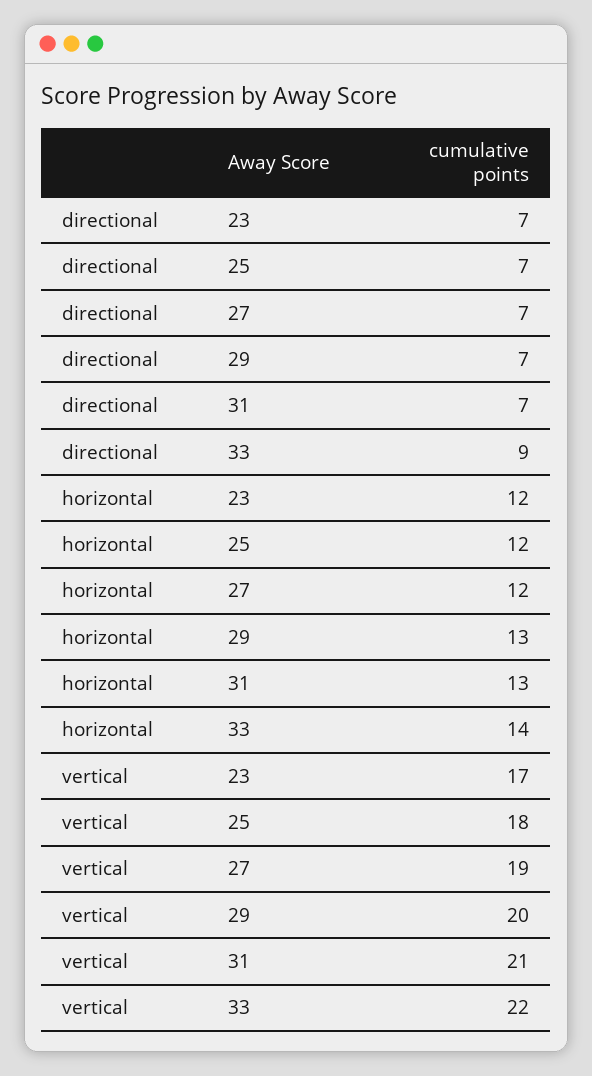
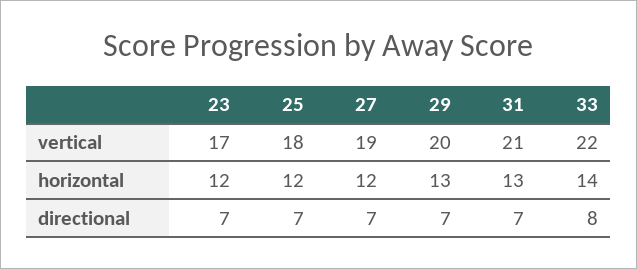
directional, 33: 9 -> 8

